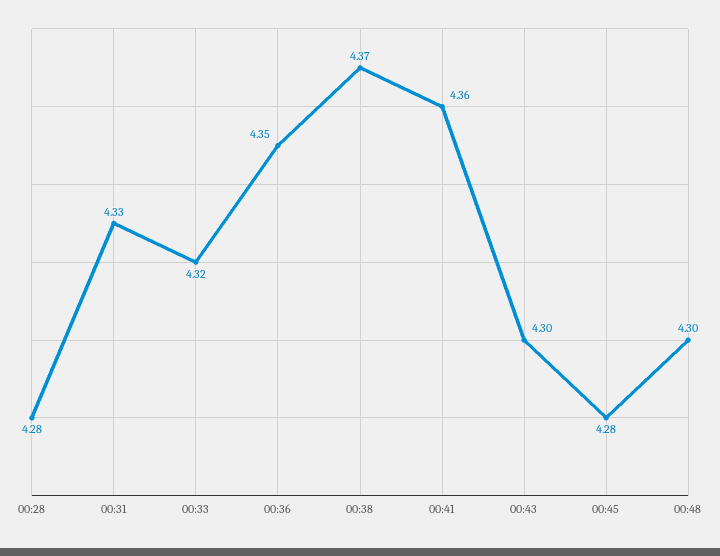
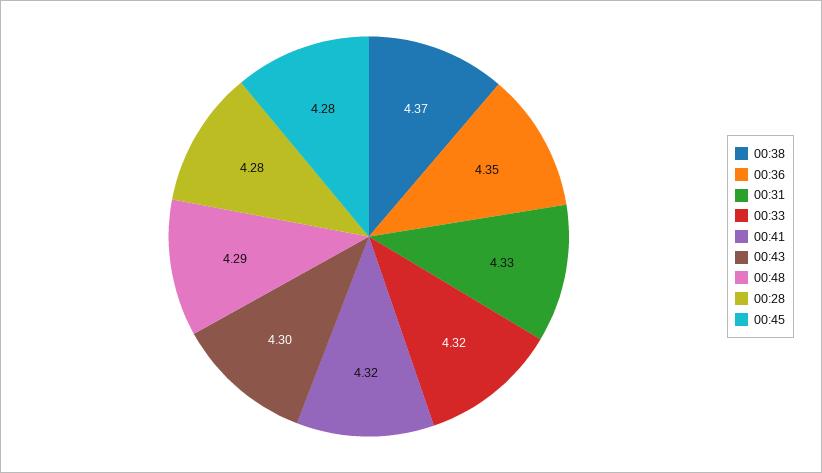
00:41: 4.36 -> 4.32
00:48: 4.3 -> 4.29

